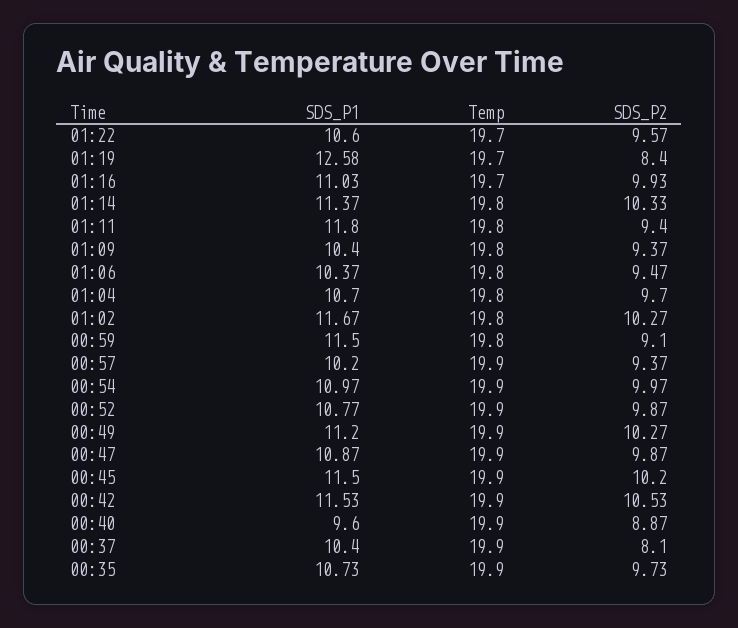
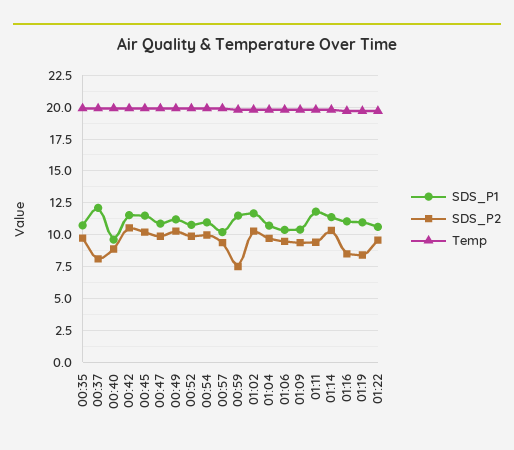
SDS_P1, 01:19: 12.58 -> 11
SDS_P2, 01:16: 9.93 -> 8.5
SDS_P2, 00:59: 9.1 -> 7.5
SDS_P1, 00:37: 10.4 -> 12

